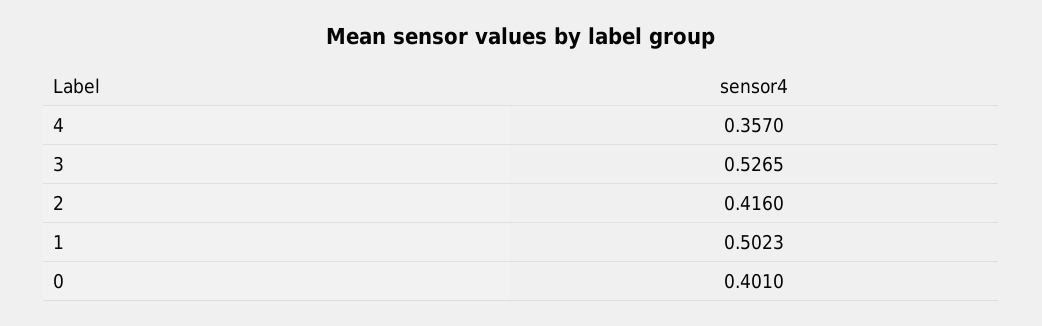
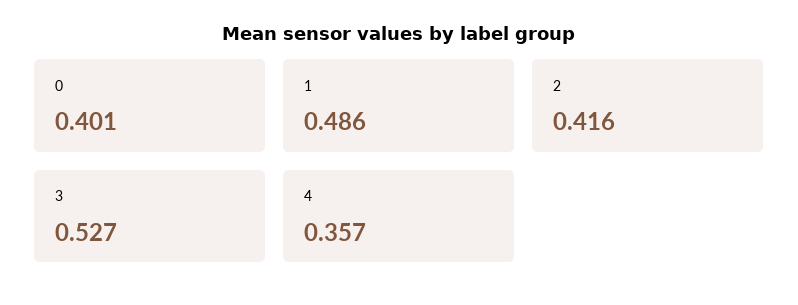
1: 0.5023 -> 0.486

